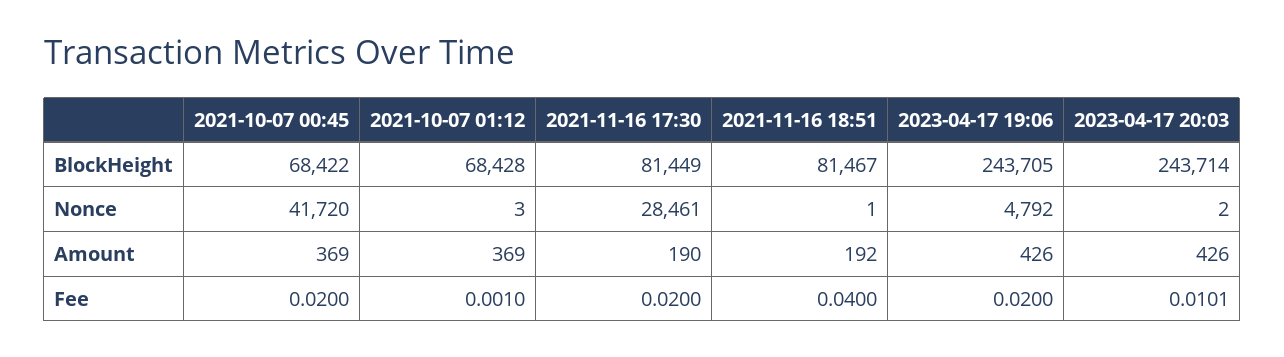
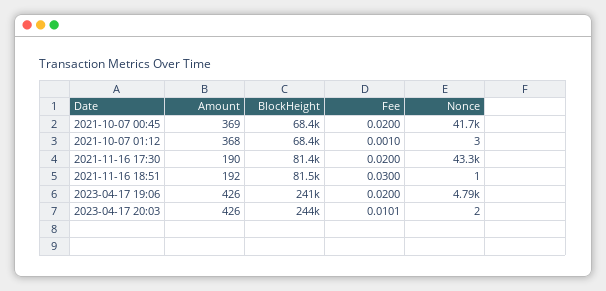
2023-04-17 19:06, BlockHeight: 243705 -> 241000
2021-11-16 17:30, Nonce: 28461 -> 43300
2021-10-07 01:12, Amount: 369 -> 368
2021-11-16 18:51, Fee: 0.04 -> 0.03

